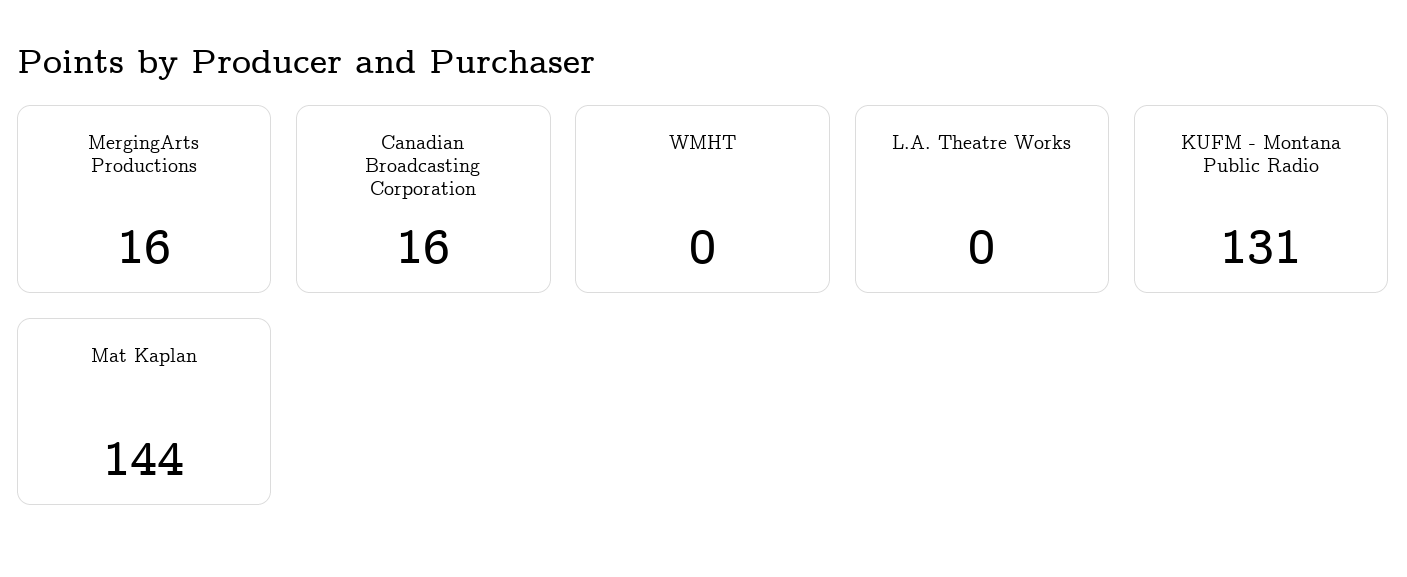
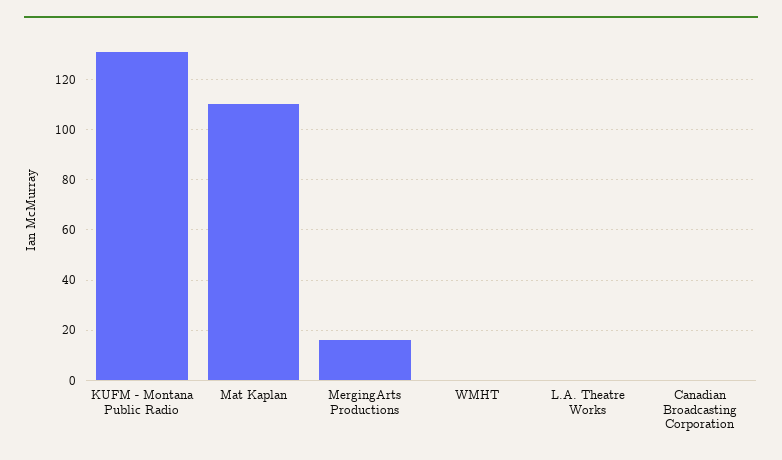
Canadian Broadcasting Corporation: 16 -> 0
Mat Kaplan: 144 -> 110

